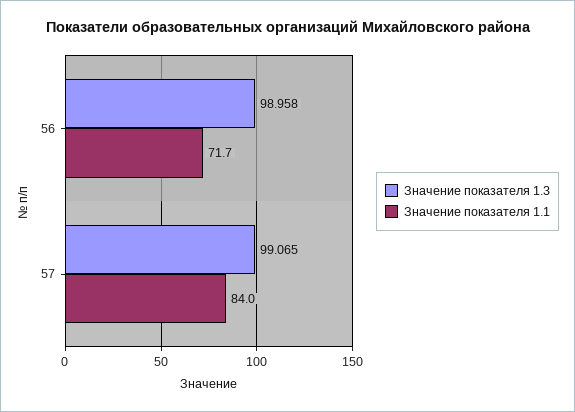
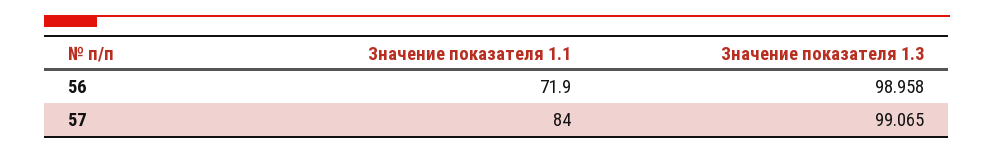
Значение показателя 1.1, 56: 71.7 -> 71.9

